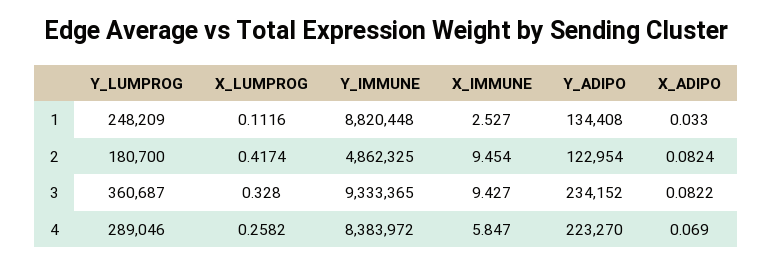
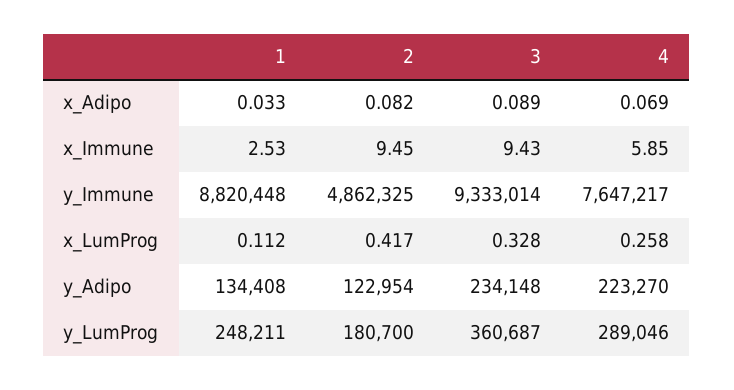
Y_LUMPROG, 1: 248209 -> 248211
Y_IMMUNE, 3: 9333365 -> 9333014
Y_ADIPO, 3: 234152 -> 234148
X_ADIPO, 3: 0.0822 -> 0.089
Y_IMMUNE, 4: 8383972 -> 7647217

